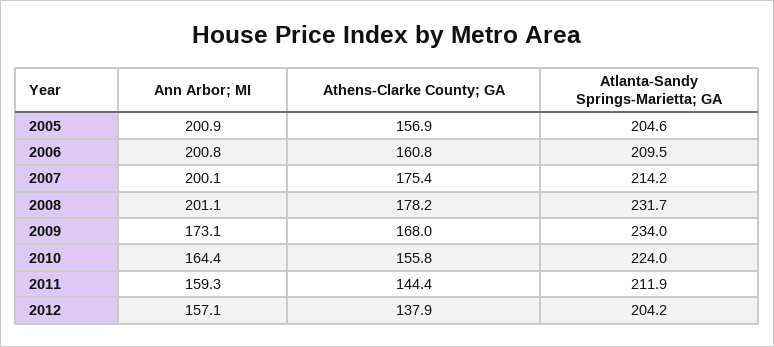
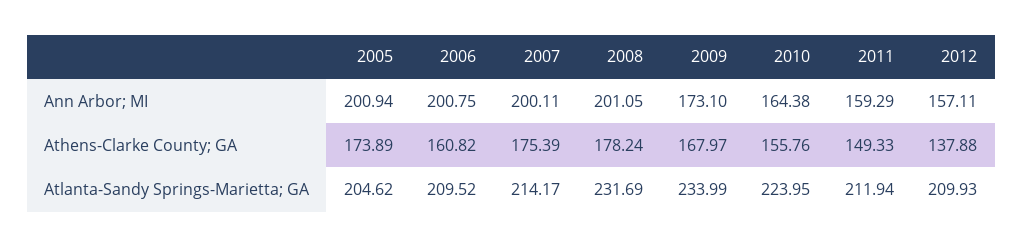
Athens-Clarke County; GA, 2005: 156.9 -> 173.89
Athens-Clarke County; GA, 2011: 144.4 -> 149.33
Atlanta-Sandy Springs-Marietta; GA, 2012: 204.2 -> 209.93

